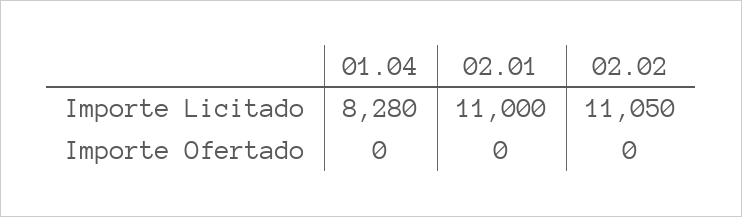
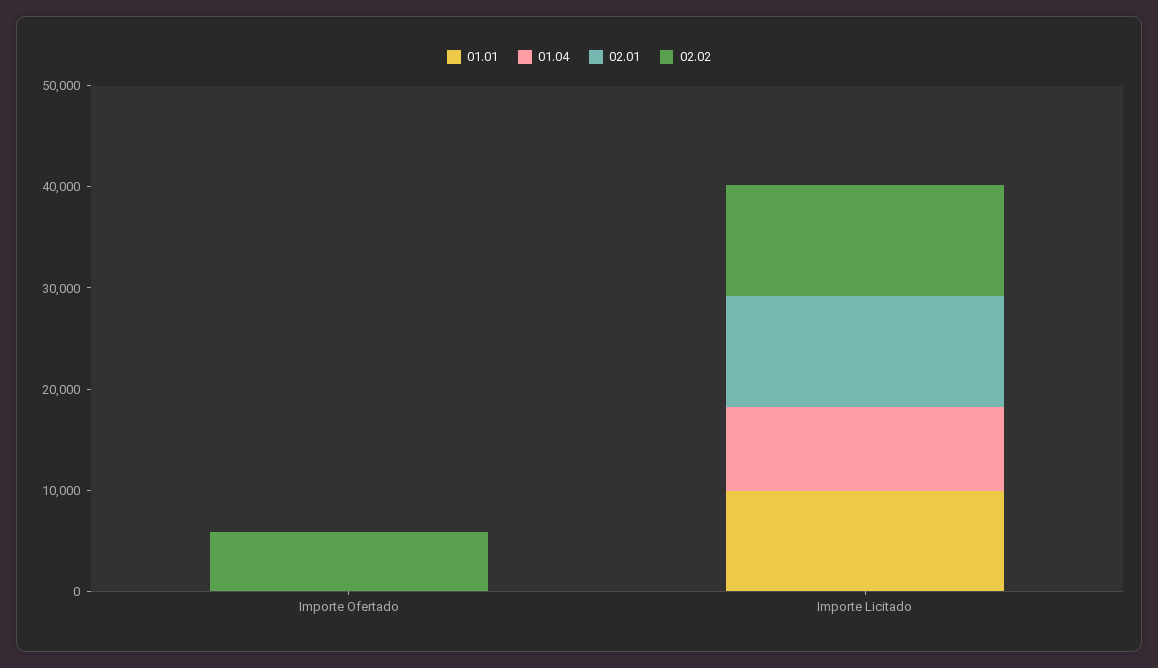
02.02, Importe Ofertado: 0 -> 6000
01.01, Importe Ofertado: none -> 0
01.01, Importe Licitado: none -> 10000

